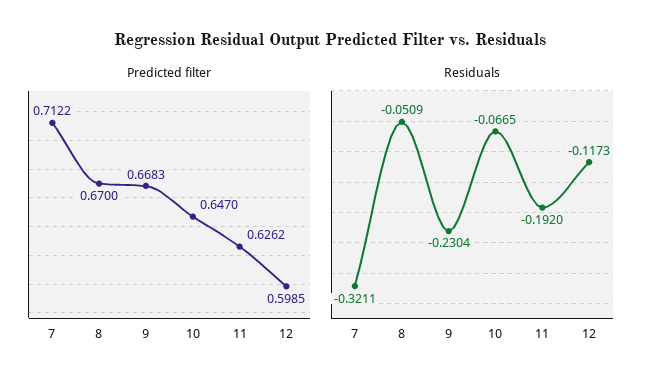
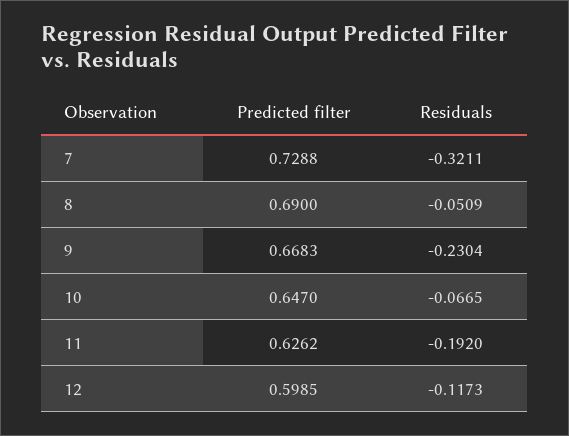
Predicted filter, 7: 0.7122 -> 0.7288
Predicted filter, 8: 0.67 -> 0.69

